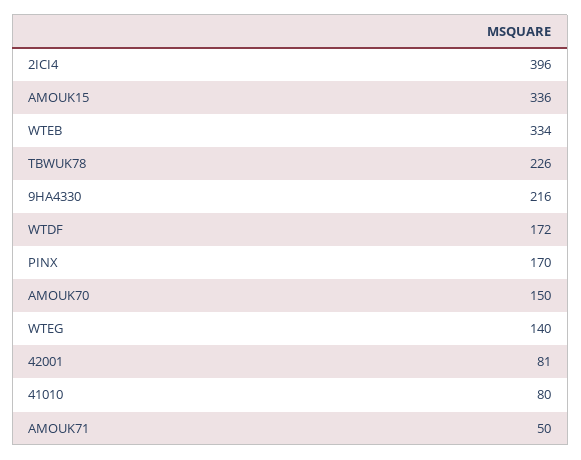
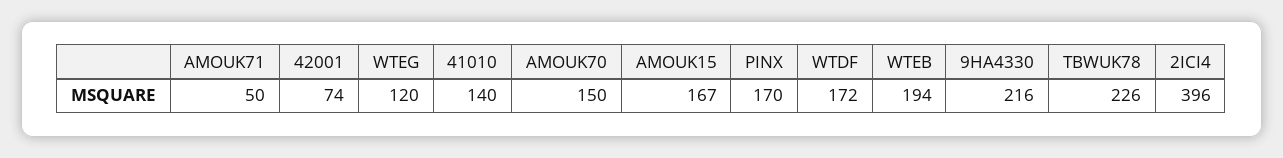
AMOUK15: 336 -> 167
WTEB: 334 -> 194
WTEG: 140 -> 120
42001: 81 -> 74
41010: 80 -> 140

